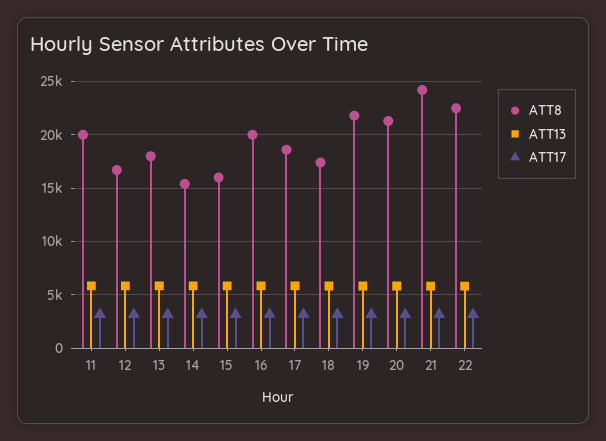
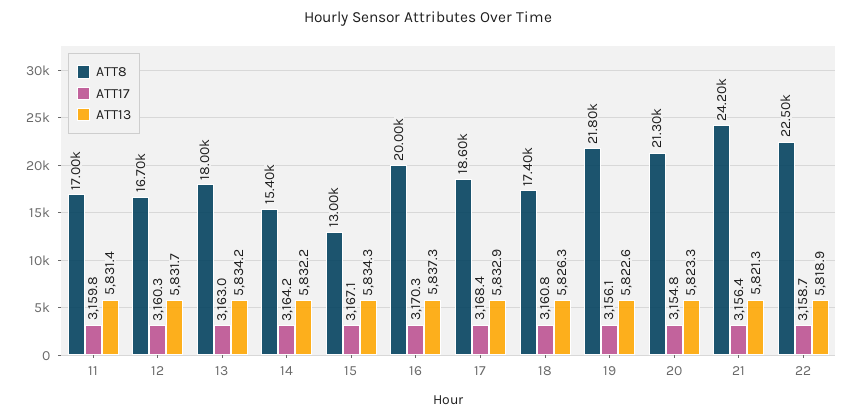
ATT8, 11: 20000 -> 17000
ATT8, 15: 16000 -> 13000

